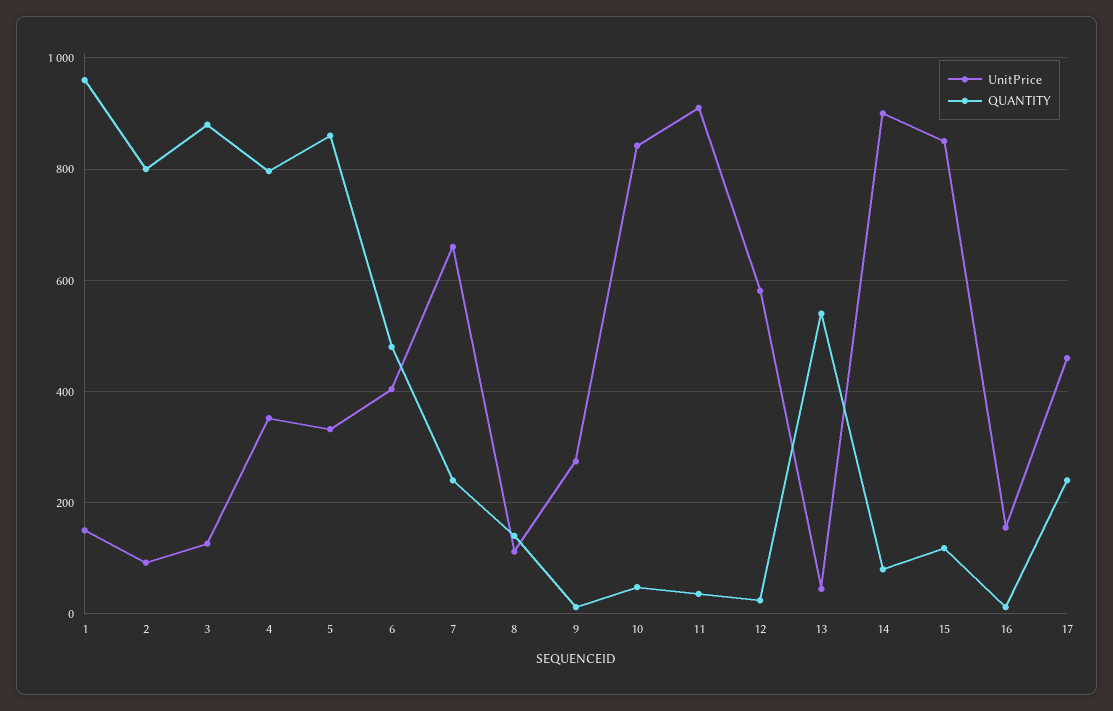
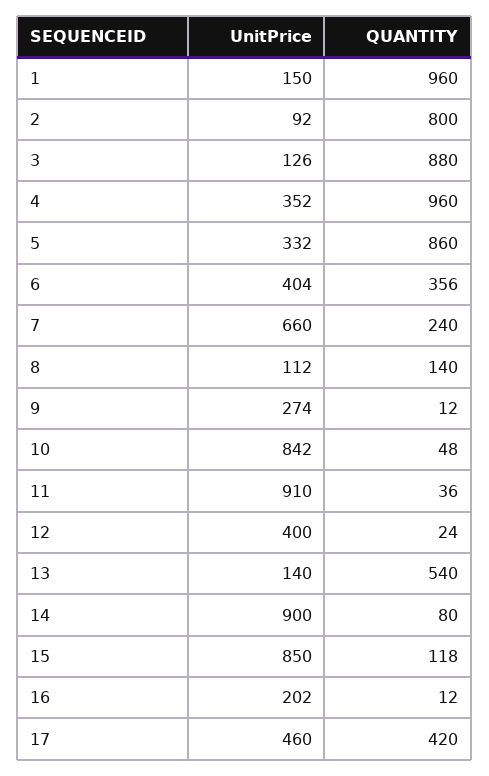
QUANTITY, 4: 800 -> 960
QUANTITY, 6: 480 -> 356
UnitPrice, 12: 580 -> 400
UnitPrice, 13: 40 -> 140
UnitPrice, 16: 160 -> 202
QUANTITY, 17: 240 -> 420

